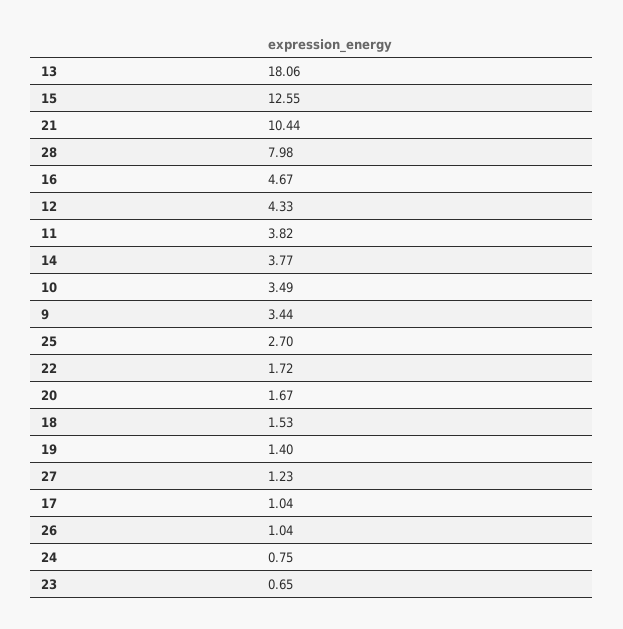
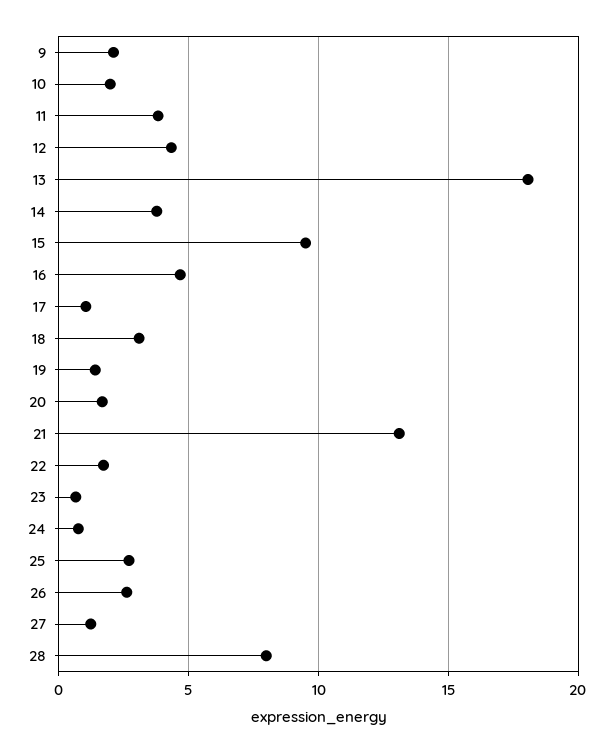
15: 12.55 -> 9.5
21: 10.44 -> 13
10: 3.49 -> 2
9: 3.44 -> 2
18: 1.53 -> 3
26: 1.04 -> 2.5

